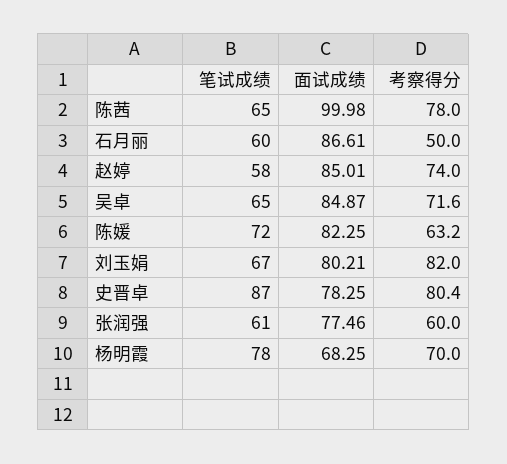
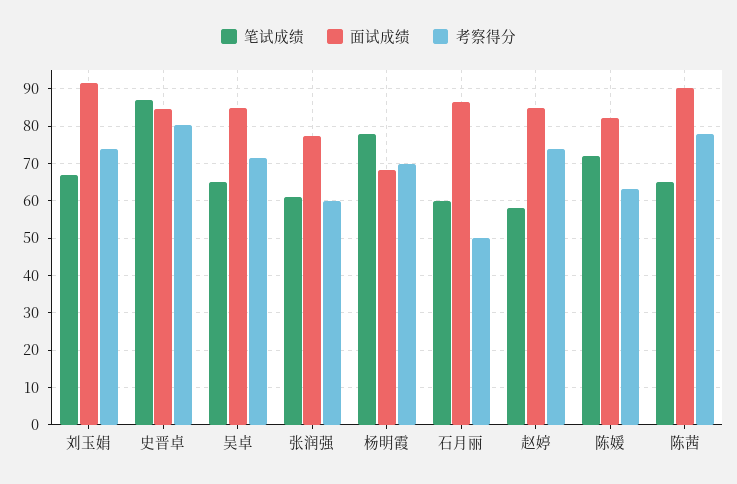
面试成绩, 陈茜: 99.98 -> 90
面试成绩, 刘玉娟: 80.21 -> 92
考察得分, 刘玉娟: 82 -> 74
面试成绩, 史晋卓: 78.25 -> 84

